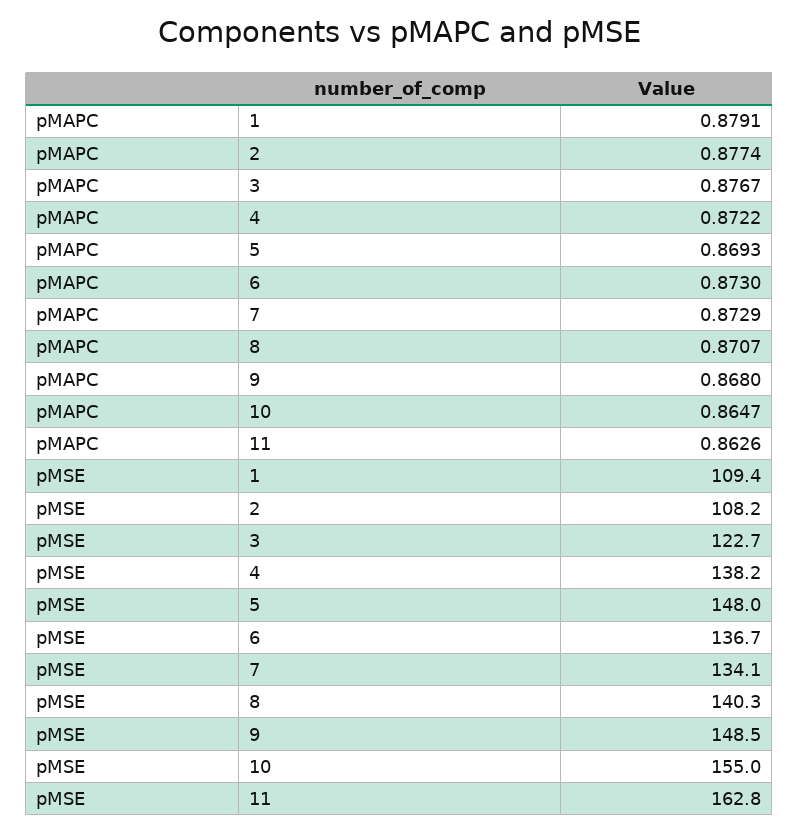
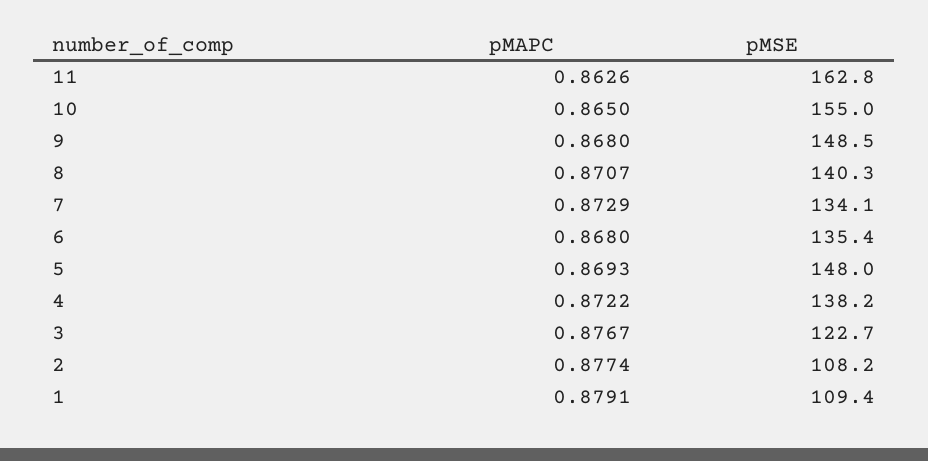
pMAPC, 6: 0.873 -> 0.868
pMAPC, 10: 0.8647 -> 0.865
pMSE, 6: 136.7 -> 135.4

